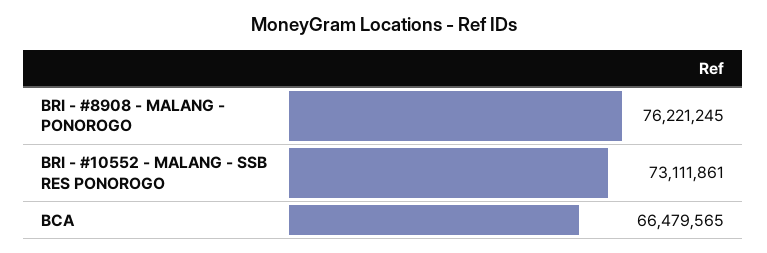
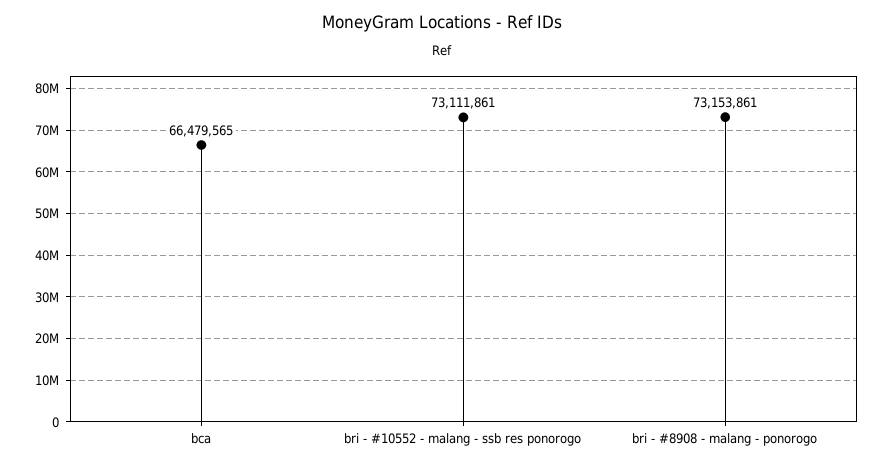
BRI - #8908 - MALANG - PONOROGO: 76221245 -> 73153861

